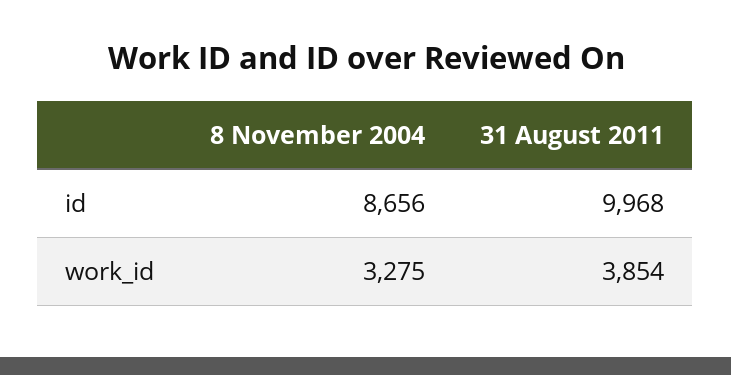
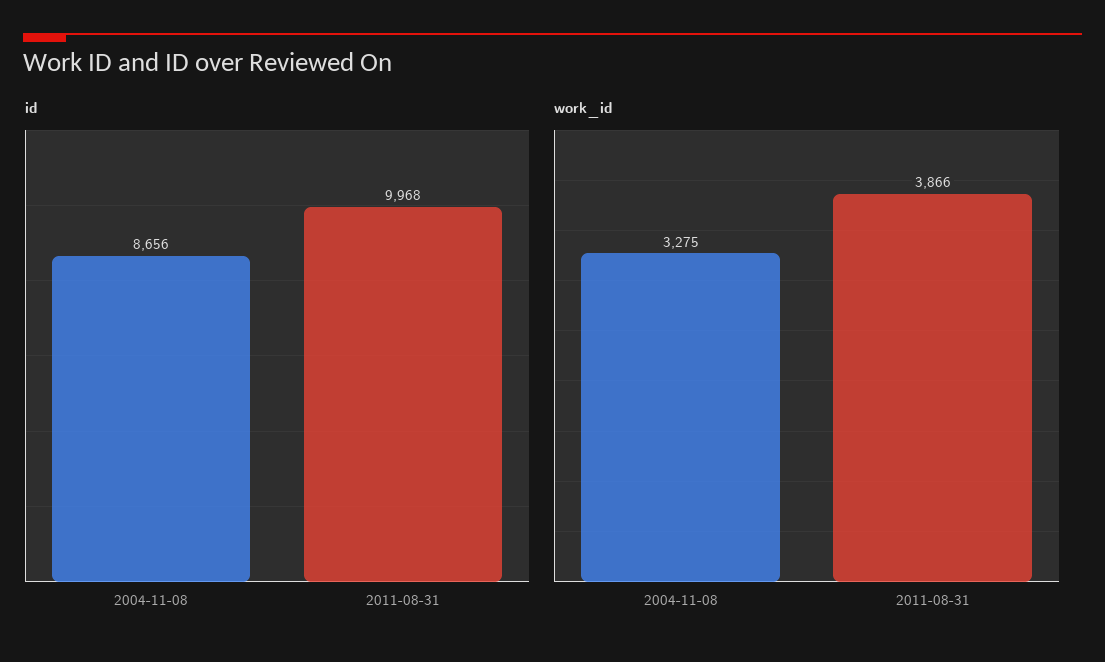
work_id, 31 August 2011: 3854 -> 3866

